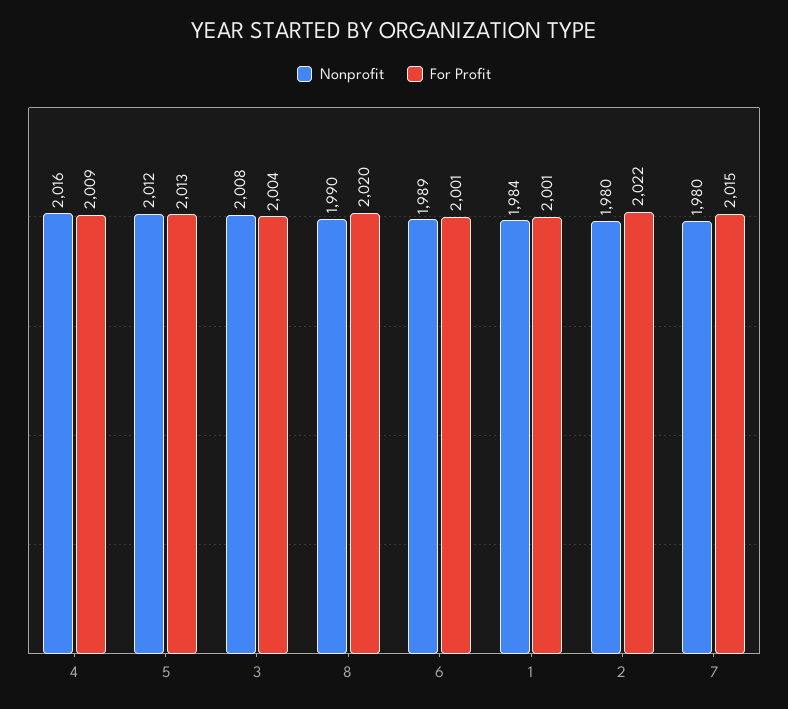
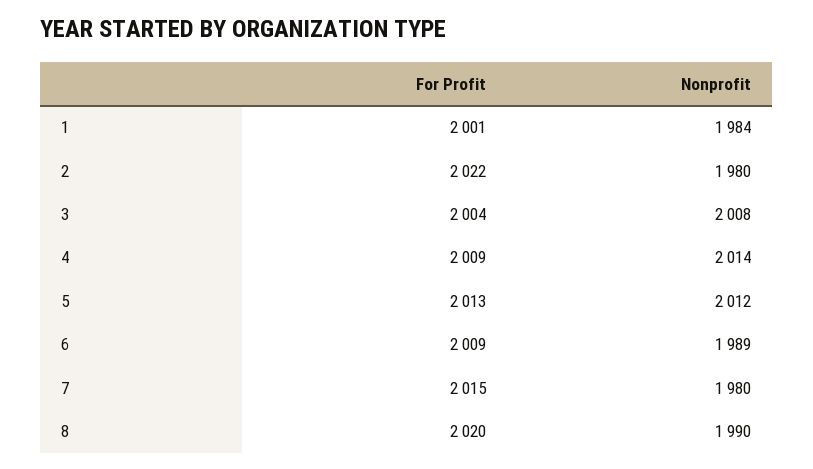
Nonprofit, 4: 2016 -> 2014
For Profit, 6: 2001 -> 2009

